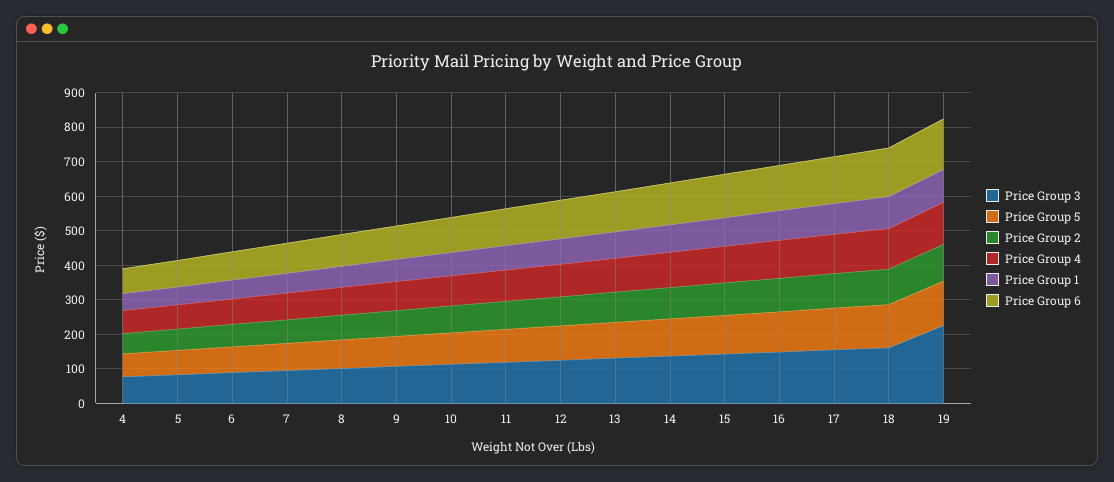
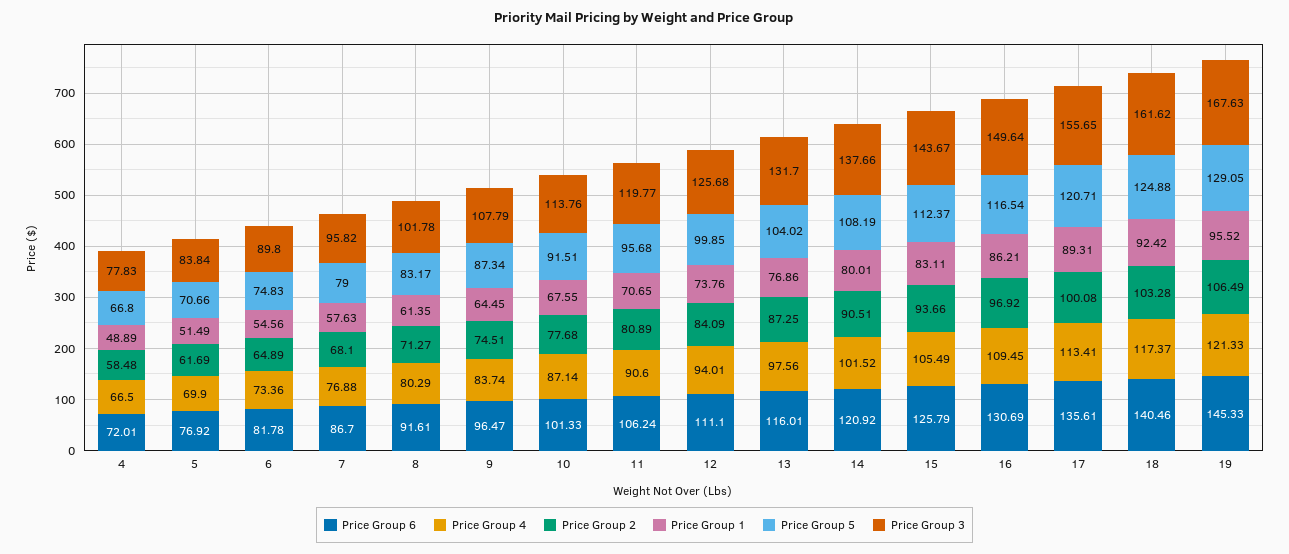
Price Group 3, 19: 225 -> 167.63

